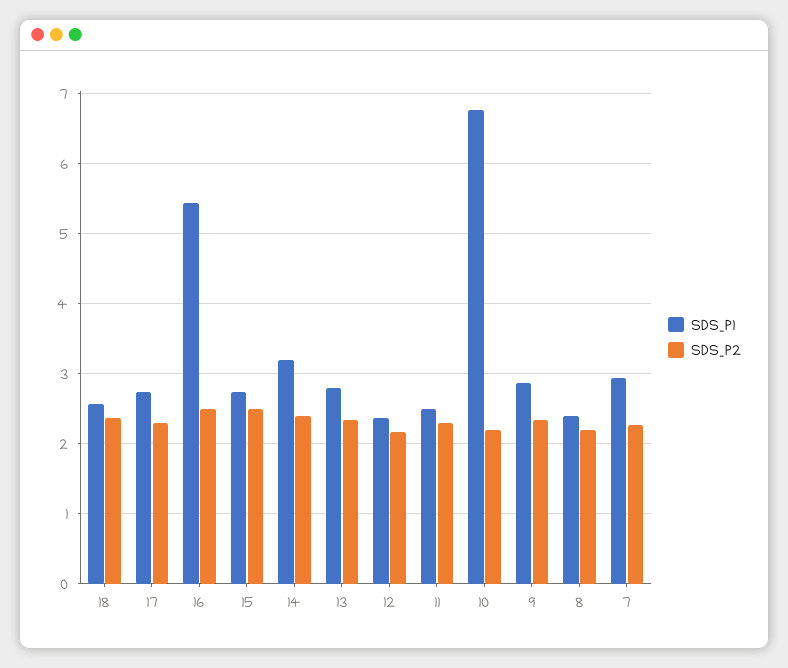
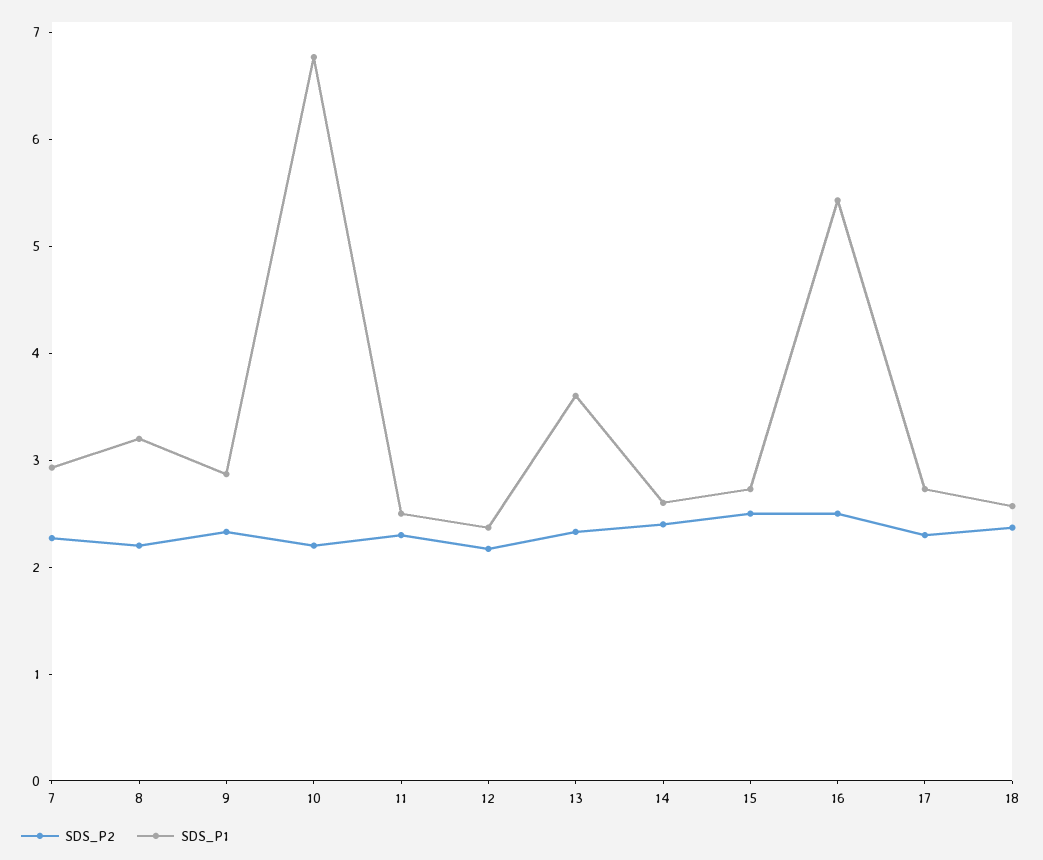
SDS_P1, 14: 3.2 -> 2.6
SDS_P1, 13: 2.8 -> 3.6
SDS_P1, 8: 2.4 -> 3.2

